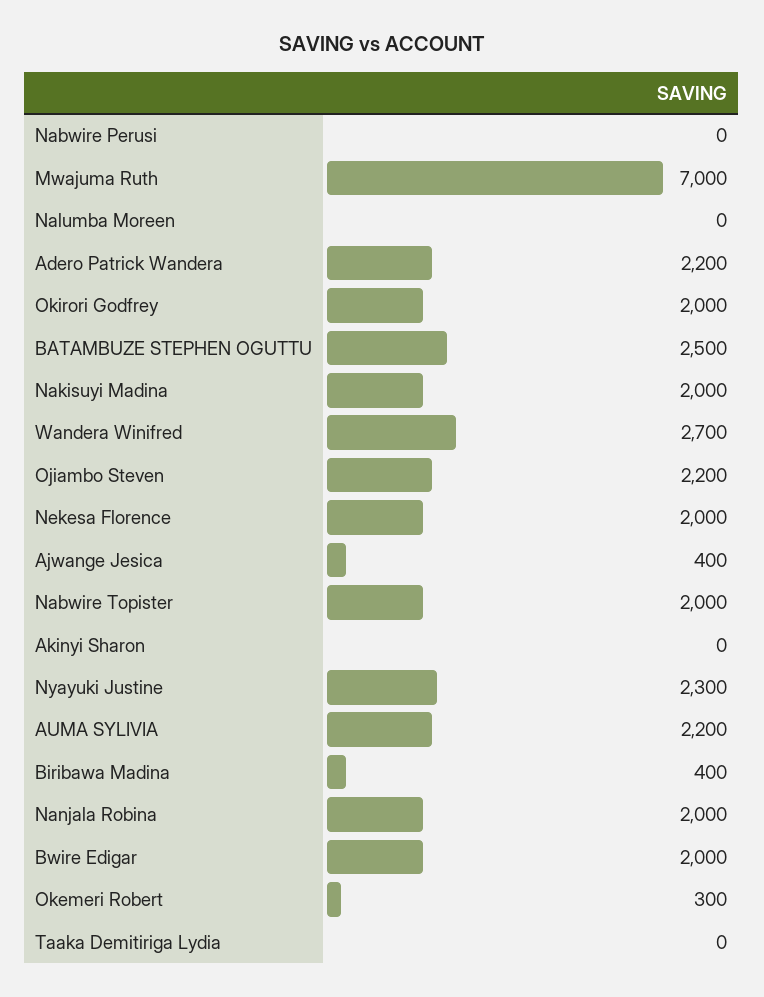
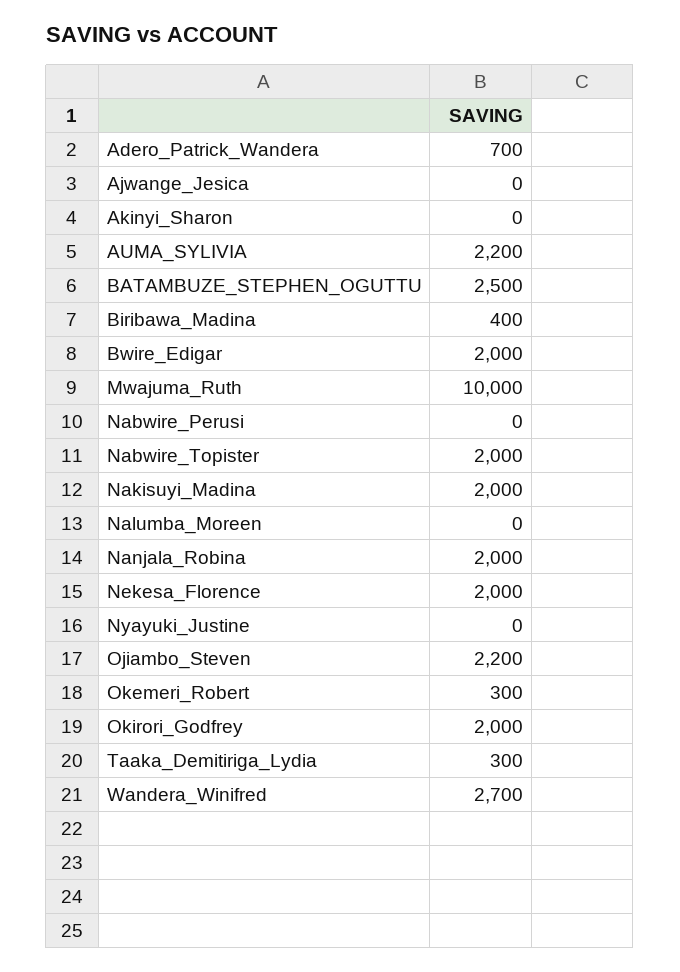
Mwajuma Ruth: 7000 -> 10000
Adero Patrick Wandera: 2200 -> 700
Ajwange Jesica: 400 -> 0
Nyayuki Justine: 2300 -> 0
Taaka Demitiriga Lydia: 0 -> 300

